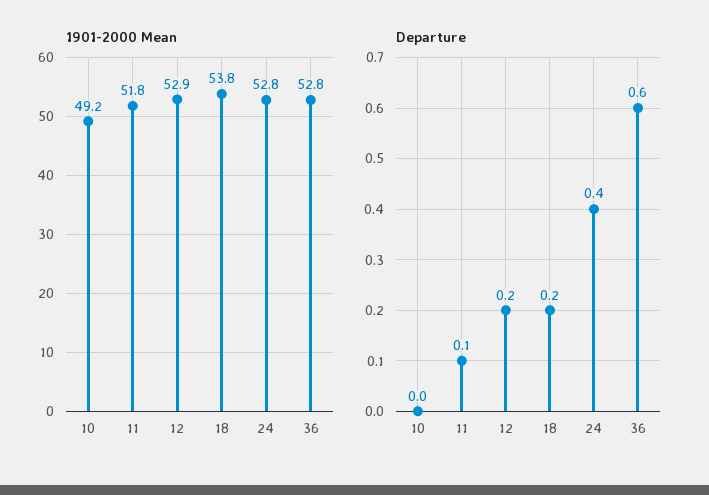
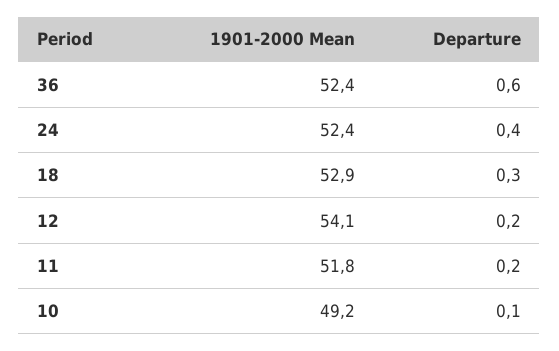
1901-2000 Mean, 12: 52.9 -> 54.1
1901-2000 Mean, 18: 53.8 -> 52.9
1901-2000 Mean, 24: 52.8 -> 52.4
1901-2000 Mean, 36: 52.8 -> 52.4
Departure, 10: 0 -> 0.1
Departure, 11: 0.1 -> 0.2
Departure, 18: 0.2 -> 0.3

